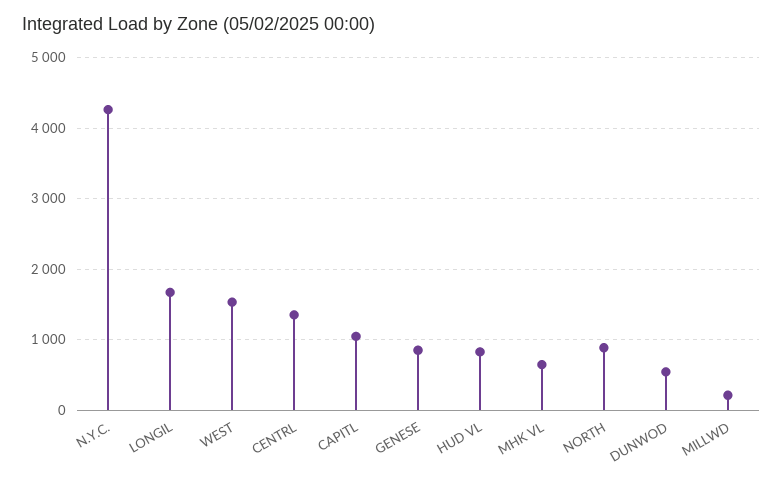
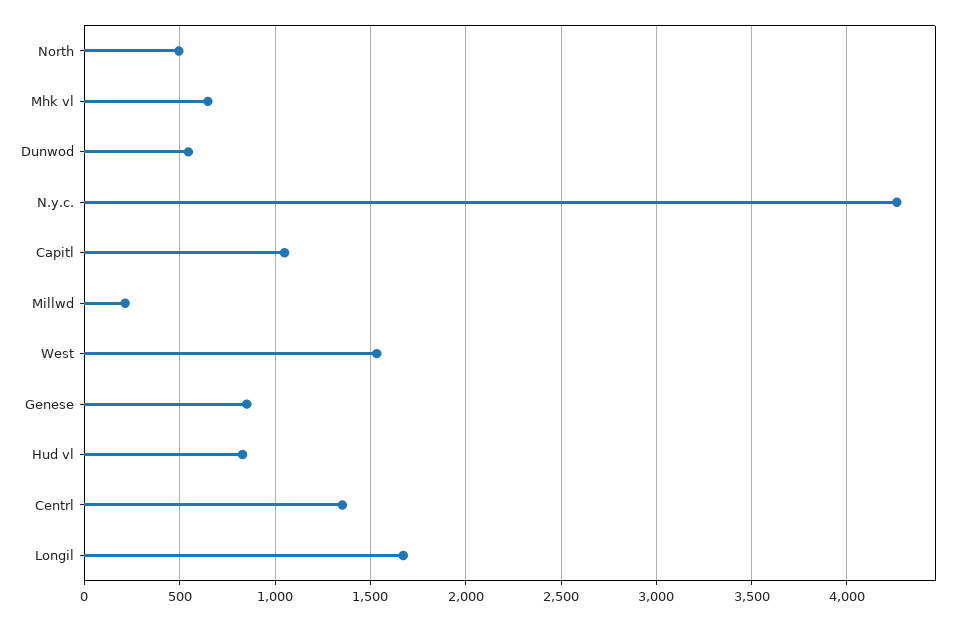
NORTH: 900 -> 500

